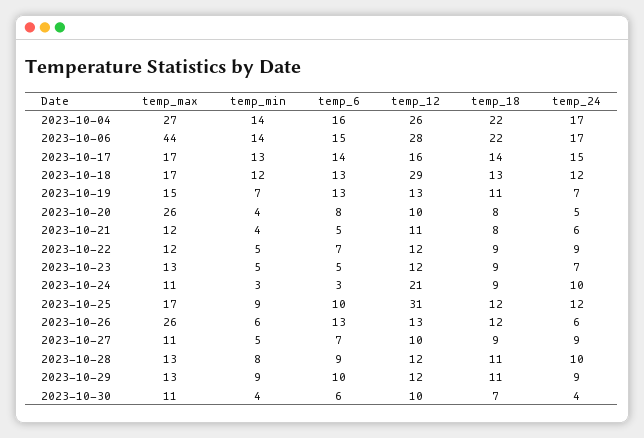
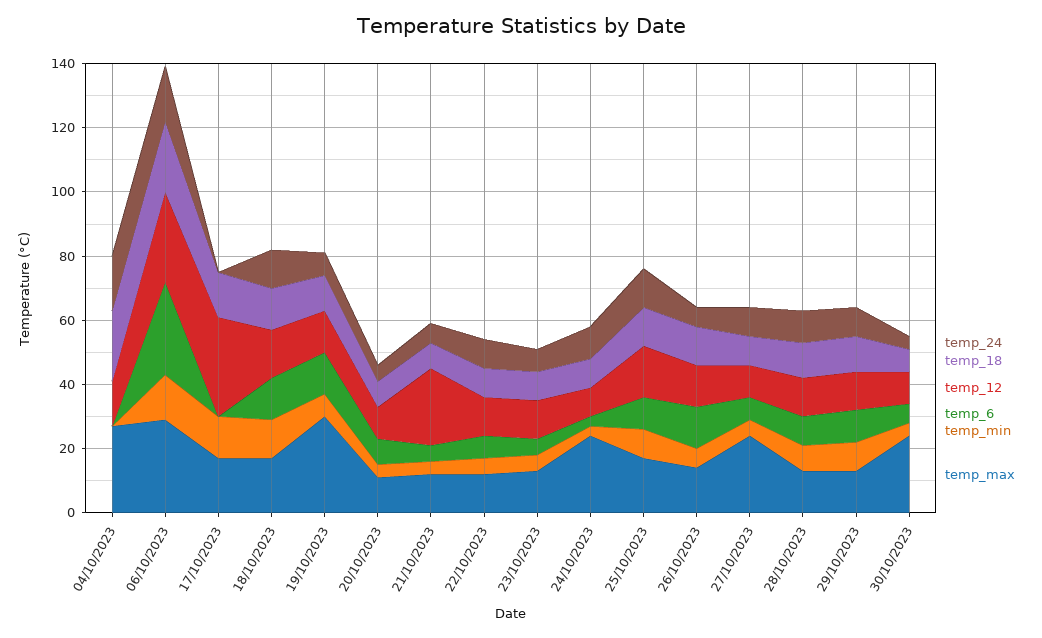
temp_min, 2023-10-04: 14 -> 0
temp_6, 2023-10-04: 16 -> 0
temp_12, 2023-10-04: 26 -> 15
temp_max, 2023-10-06: 44 -> 30
temp_6, 2023-10-06: 15 -> 30
temp_6, 2023-10-17: 14 -> 0
temp_12, 2023-10-17: 16 -> 30
temp_24, 2023-10-17: 15 -> 0
temp_12, 2023-10-18: 29 -> 15
temp_max, 2023-10-19: 15 -> 30
temp_max, 2023-10-20: 26 -> 10
temp_12, 2023-10-21: 11 -> 25
temp_max, 2023-10-24: 11 -> 25
temp_12, 2023-10-24: 21 -> 10
temp_12, 2023-10-25: 31 -> 15
temp_max, 2023-10-26: 26 -> 15
temp_max, 2023-10-27: 11 -> 25
temp_max, 2023-10-30: 11 -> 25

